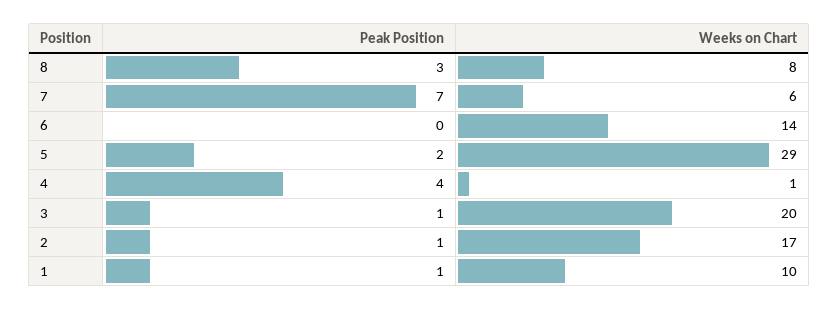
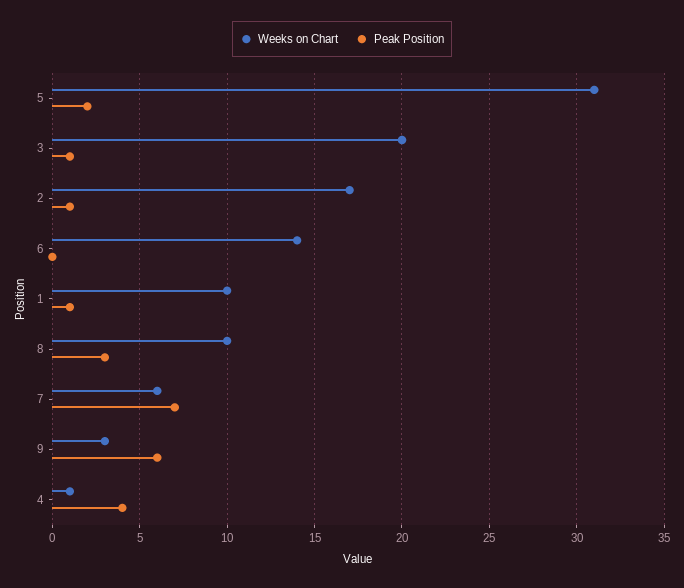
Weeks on Chart, 8: 8 -> 10
Weeks on Chart, 5: 29 -> 31
Weeks on Chart, 9: none -> 3
Peak Position, 9: none -> 6

